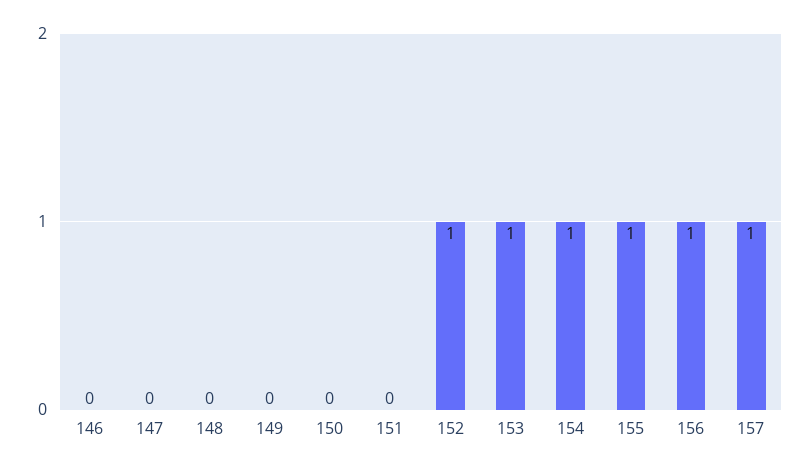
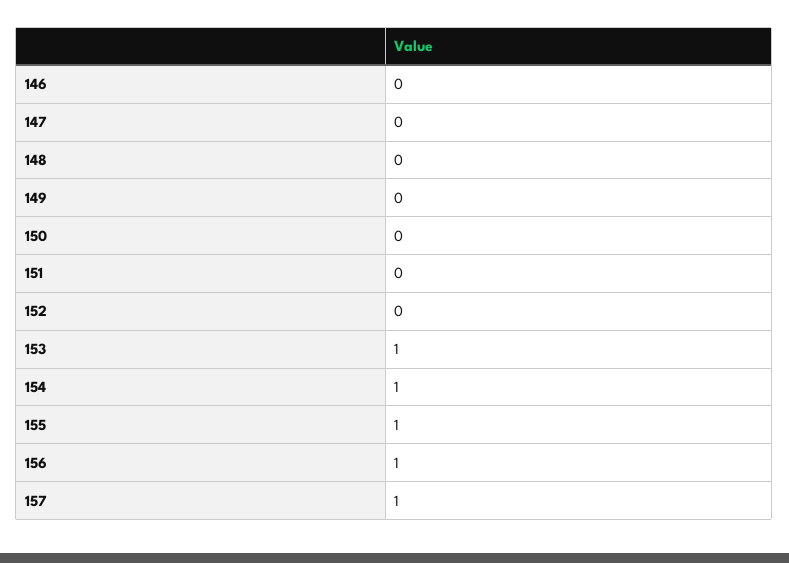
152: 1 -> 0

